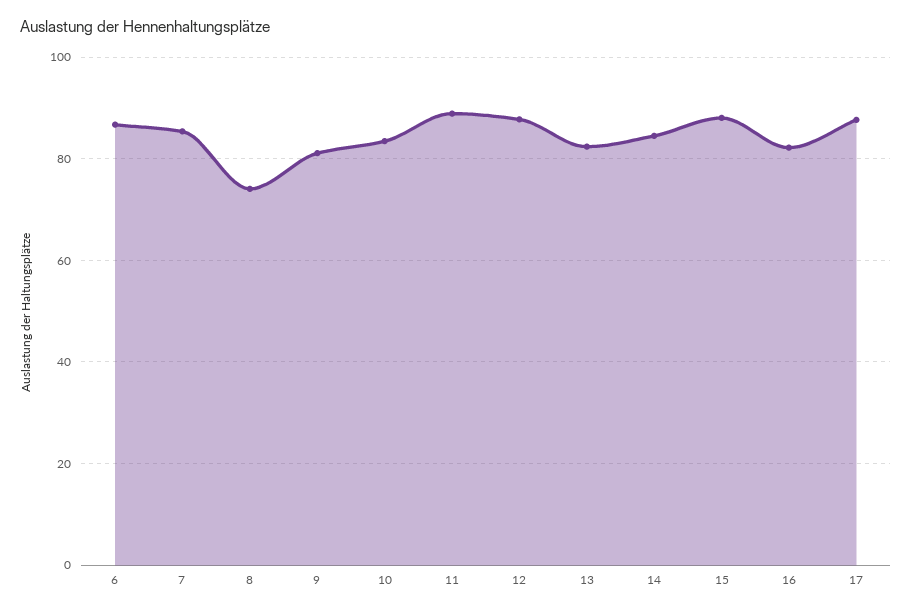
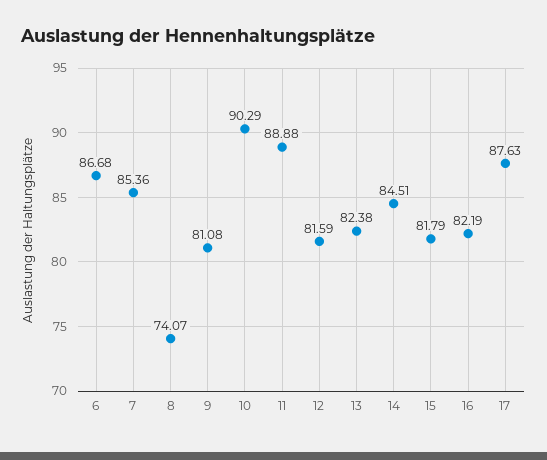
10: 84 -> 90.29
12: 88 -> 81.59
15: 88 -> 81.79

